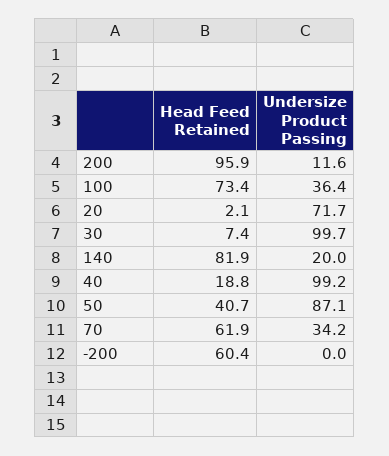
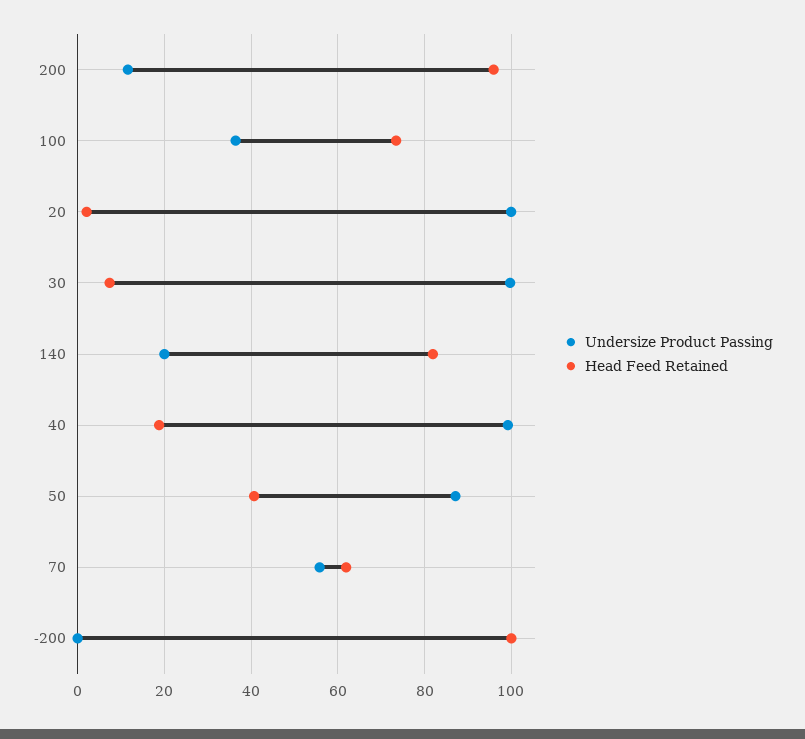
Undersize Product Passing, 20: 71.7 -> 100
Undersize Product Passing, 70: 34.2 -> 56
Head Feed Retained, -200: 60.4 -> 100

